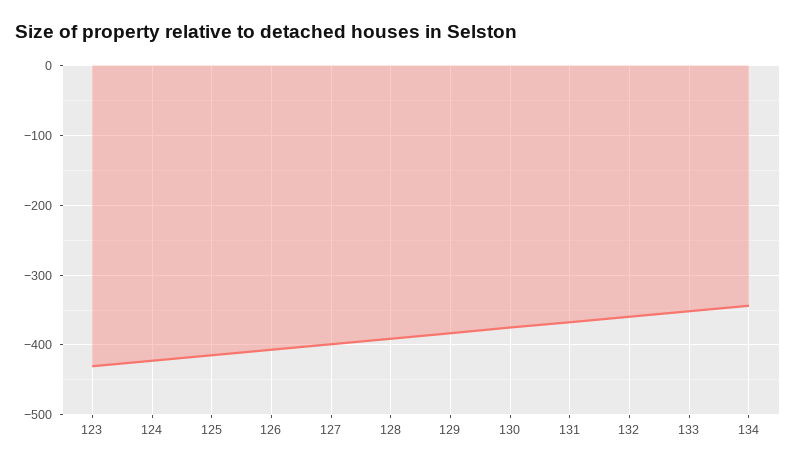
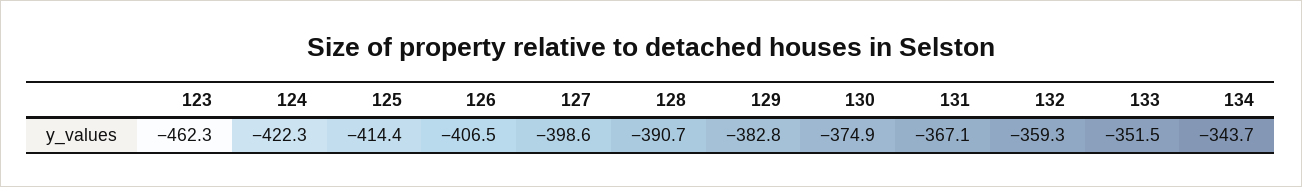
123: -430 -> -462.3

